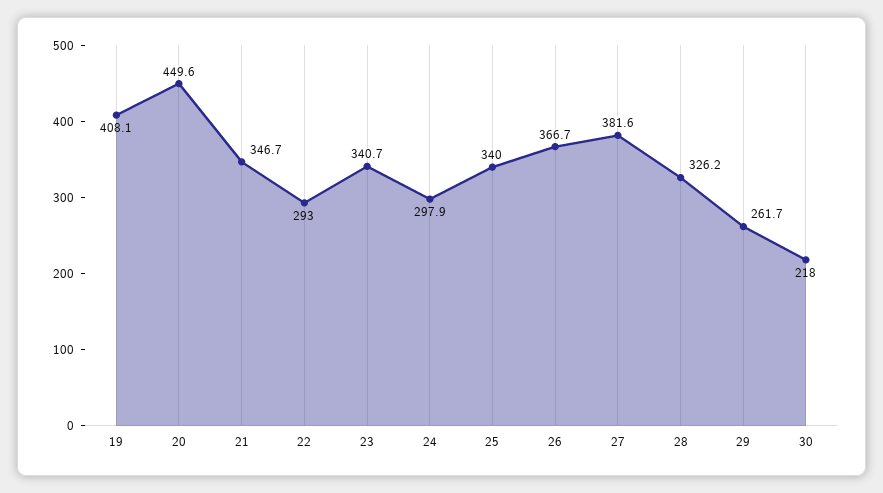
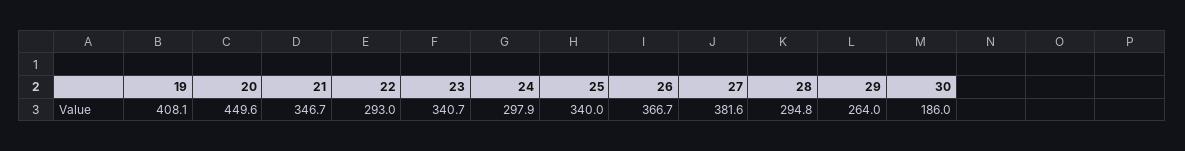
28: 326.2 -> 294.8
29: 261.7 -> 264
30: 218 -> 186

